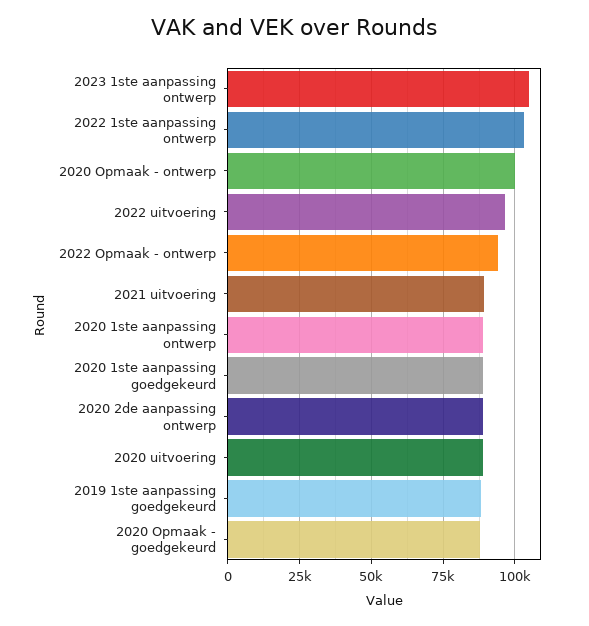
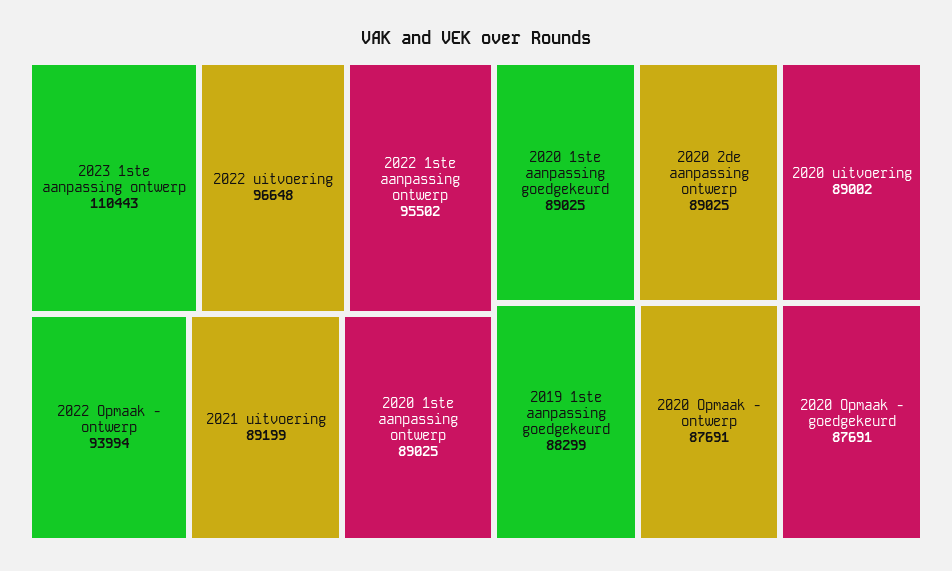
2023 1ste aanpassing ontwerp: 105000 -> 110443
2022 1ste aanpassing ontwerp: 102500 -> 95502
2020 Opmaak - ontwerp: 100000 -> 87691

